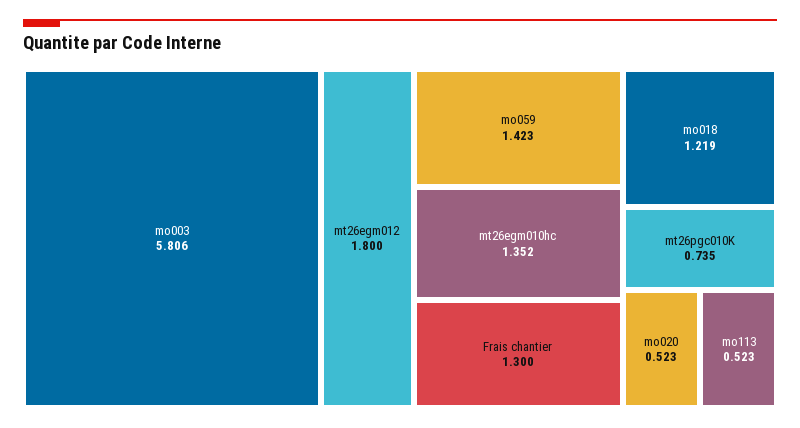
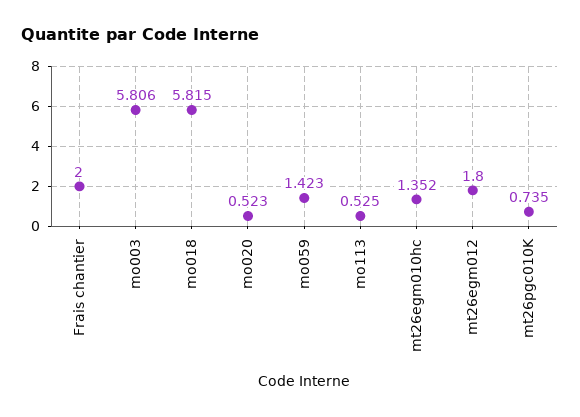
Frais chantier: 1.3 -> 2
mo018: 1.219 -> 5.815
mo113: 0.523 -> 0.525

